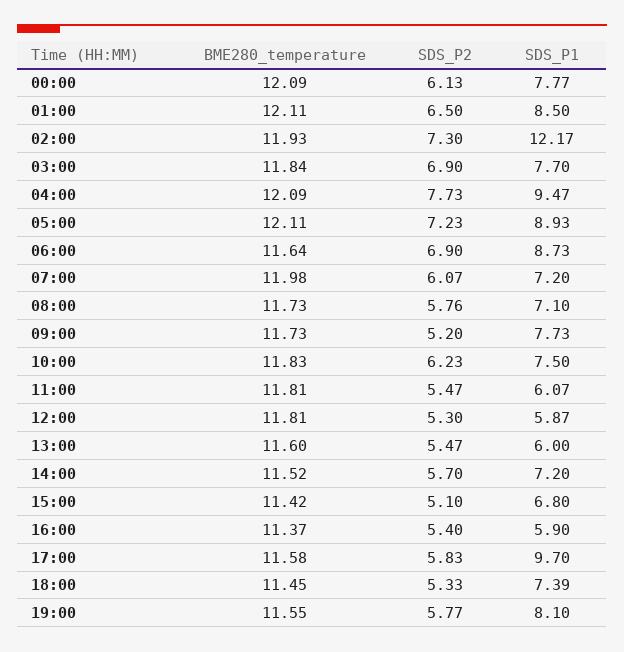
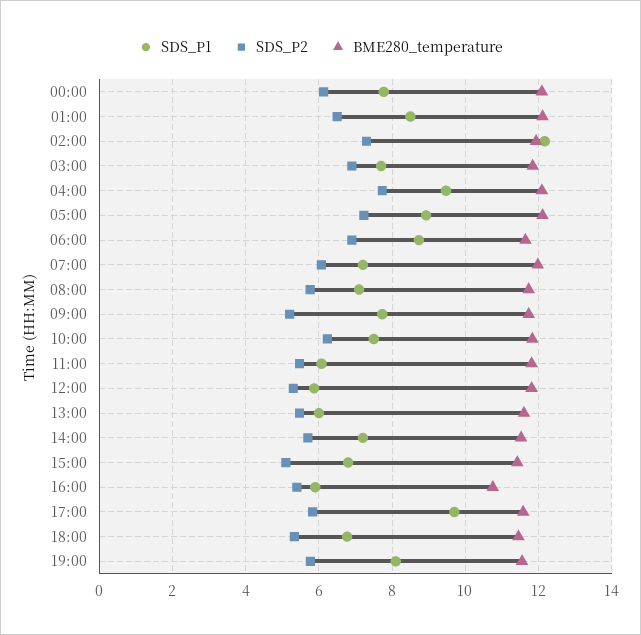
BME280_temperature, 16:00: 11.37 -> 10.8
SDS_P1, 18:00: 7.39 -> 6.8

